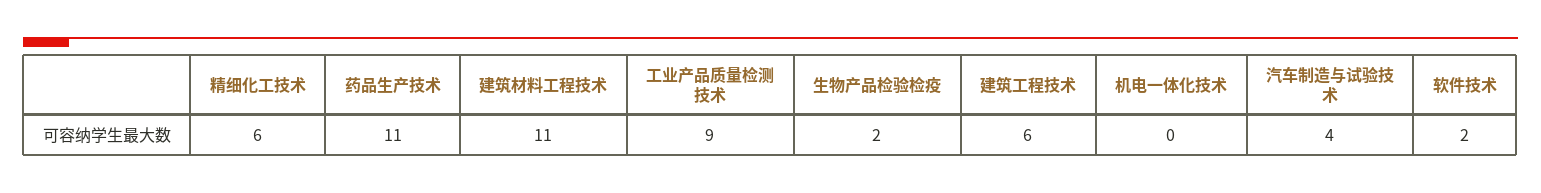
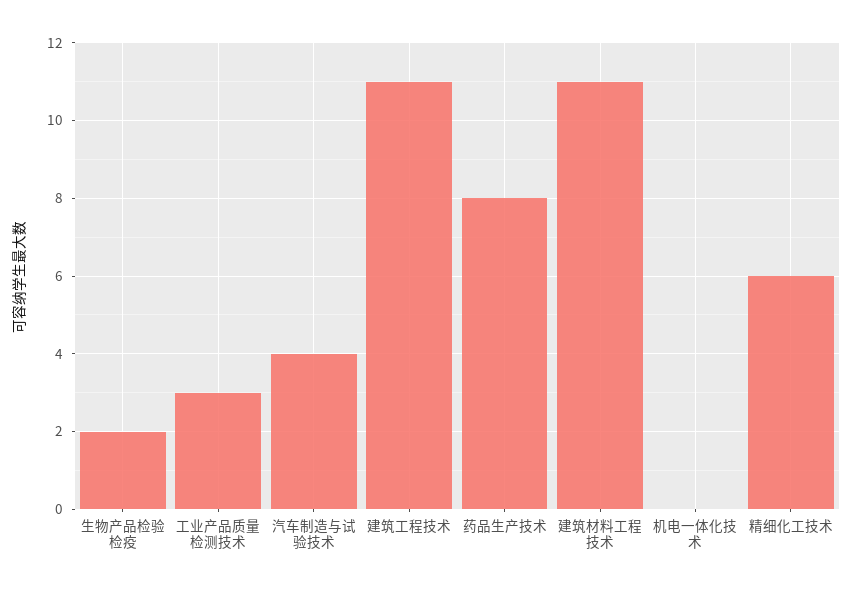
药品生产技术: 11 -> 8
工业产品质量检测技术: 9 -> 3
建筑工程技术: 6 -> 11
软件技术: 2 -> none

